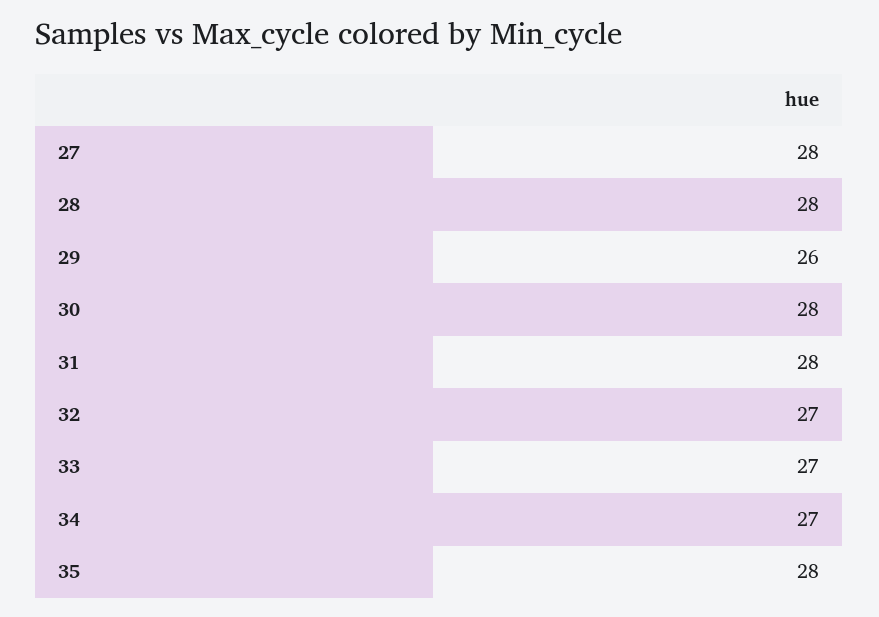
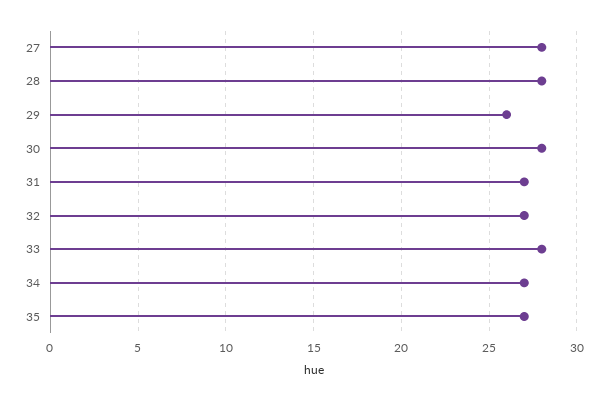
31: 28 -> 27
33: 27 -> 28
35: 28 -> 27

